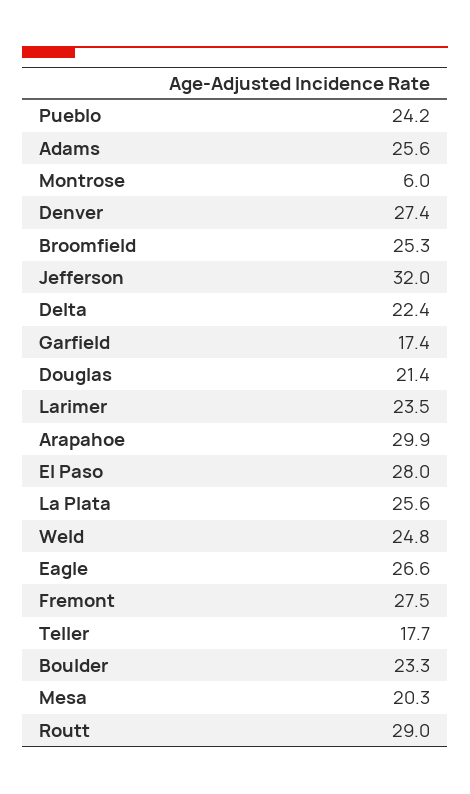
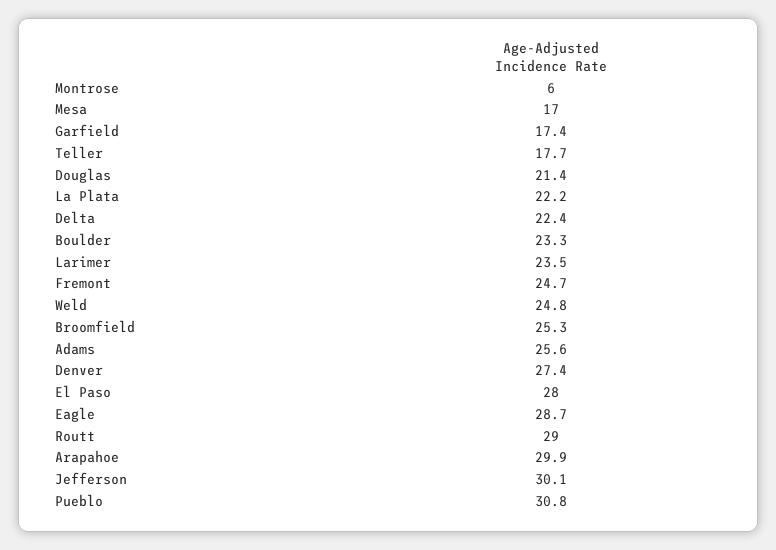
Pueblo: 24.2 -> 30.8
Jefferson: 32 -> 30.1
La Plata: 25.6 -> 22.2
Eagle: 26.6 -> 28.7
Fremont: 27.5 -> 24.7
Mesa: 20.3 -> 17

